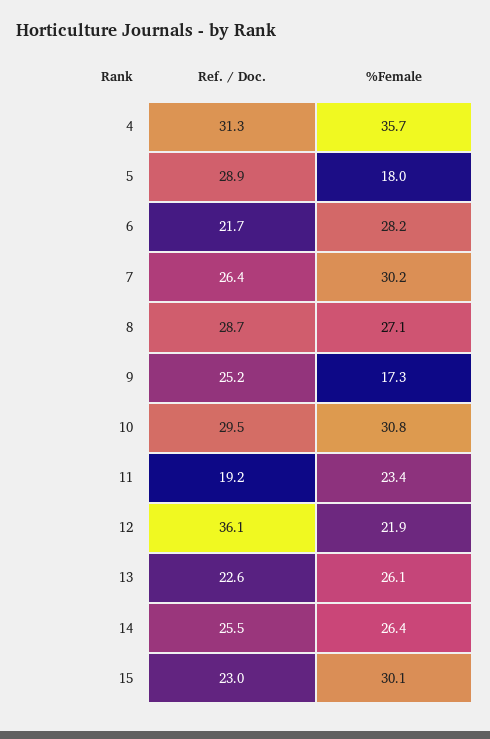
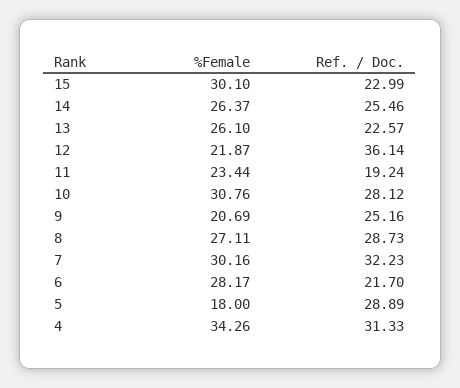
%Female, 4: 35.7 -> 34.26
Ref. / Doc., 7: 26.4 -> 32.23
%Female, 9: 17.3 -> 20.69
Ref. / Doc., 10: 29.5 -> 28.12

